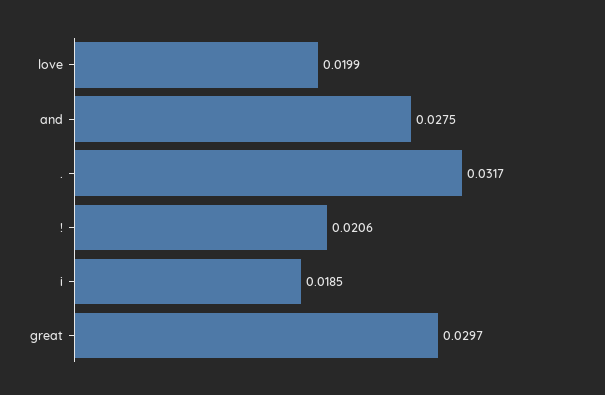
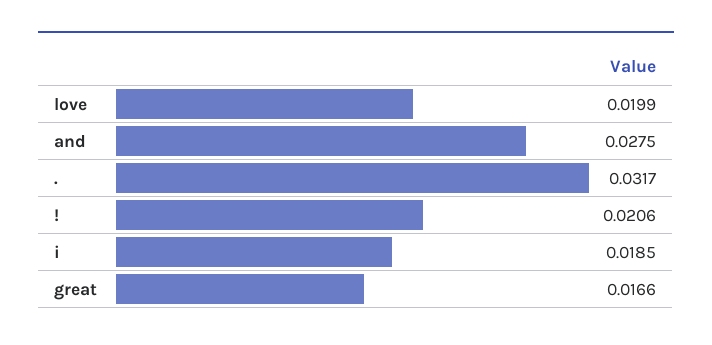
great: 0.0297 -> 0.0166

